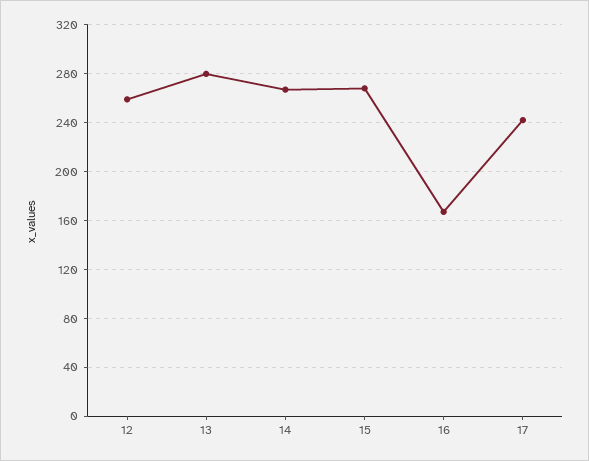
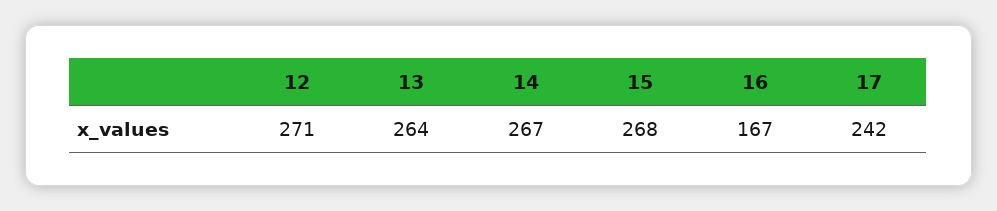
12: 260 -> 271
13: 280 -> 264

